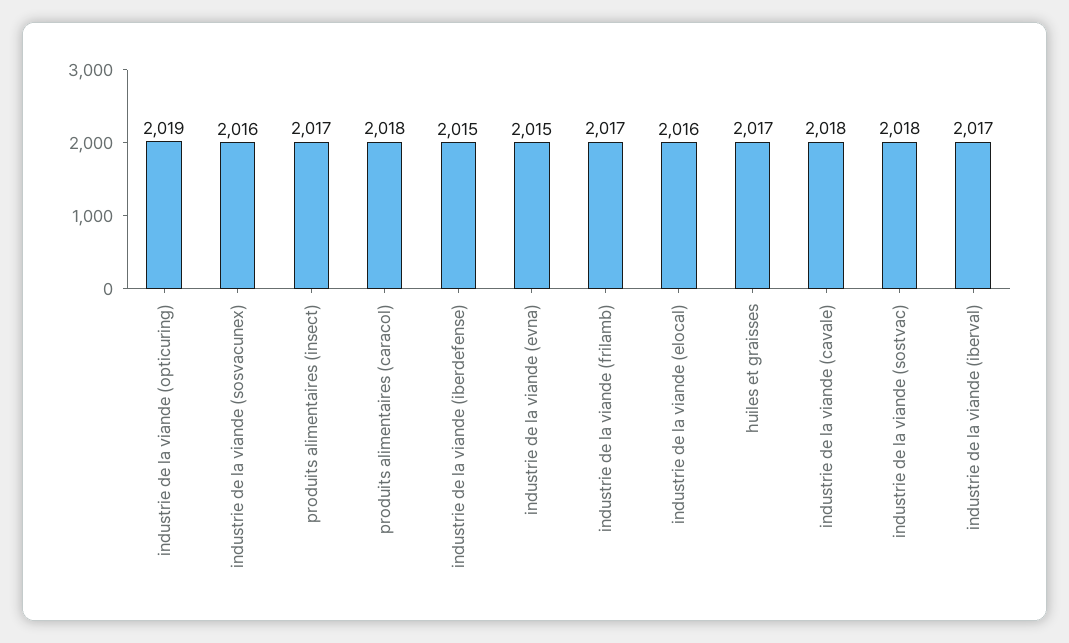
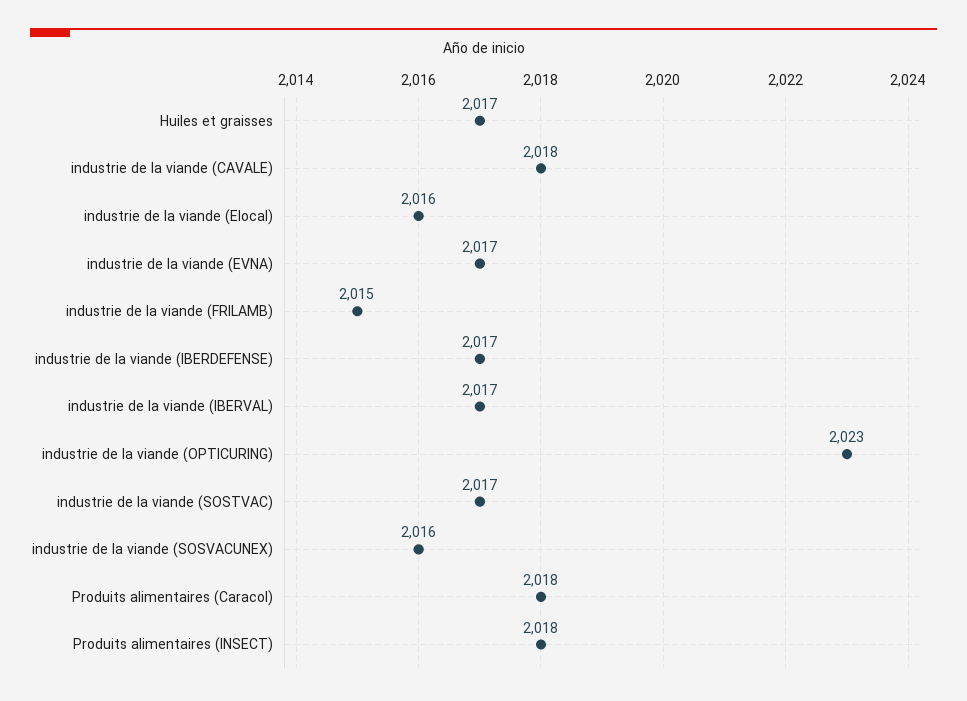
industrie de la viande (opticuring): 2019 -> 2023
produits alimentaires (insect): 2017 -> 2018
industrie de la viande (iberdefense): 2015 -> 2017
industrie de la viande (evna): 2015 -> 2017
industrie de la viande (frilamb): 2017 -> 2015
industrie de la viande (sostvac): 2018 -> 2017

